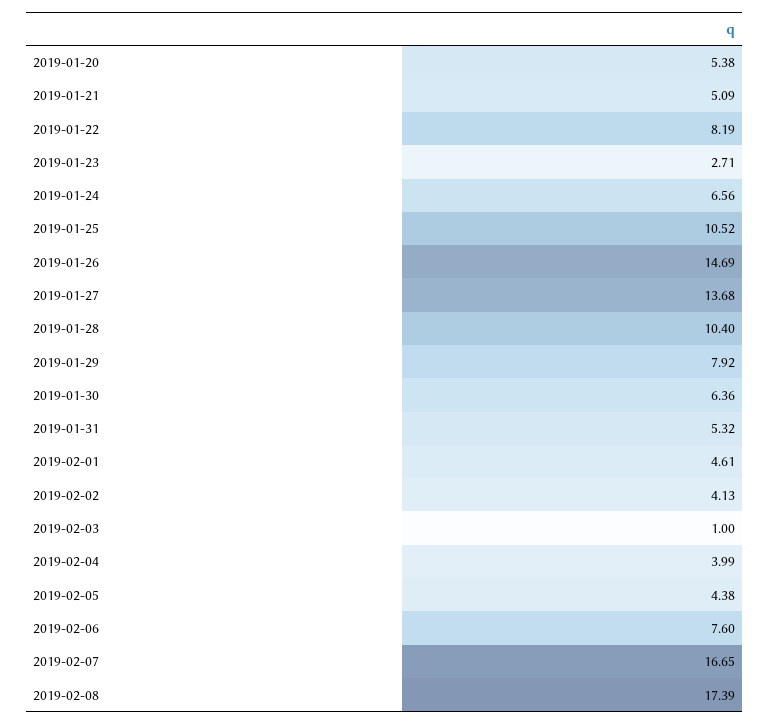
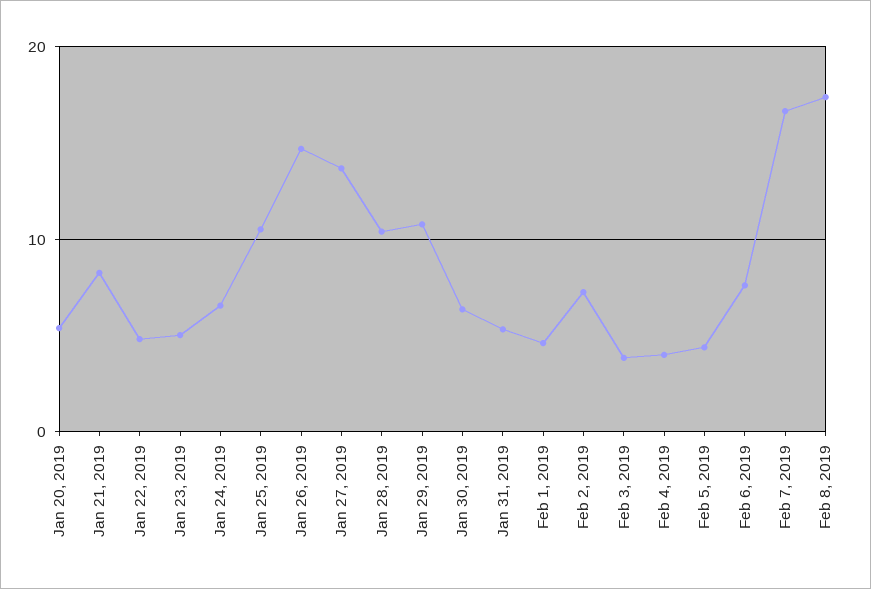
2019-01-21: 5.09 -> 8
2019-01-22: 8.19 -> 5
2019-01-23: 2.71 -> 5
2019-01-29: 7.92 -> 11
2019-02-02: 4.13 -> 7
2019-02-03: 1 -> 4

